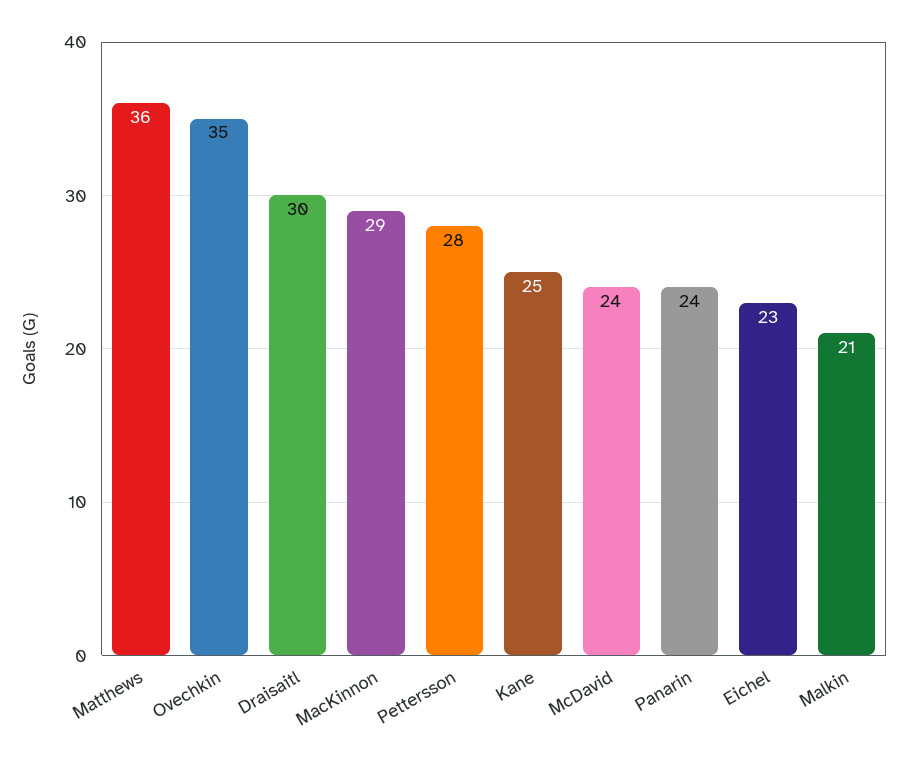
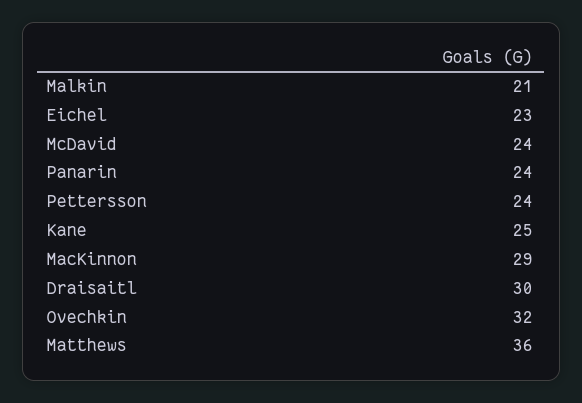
Ovechkin: 35 -> 32
Pettersson: 28 -> 24

